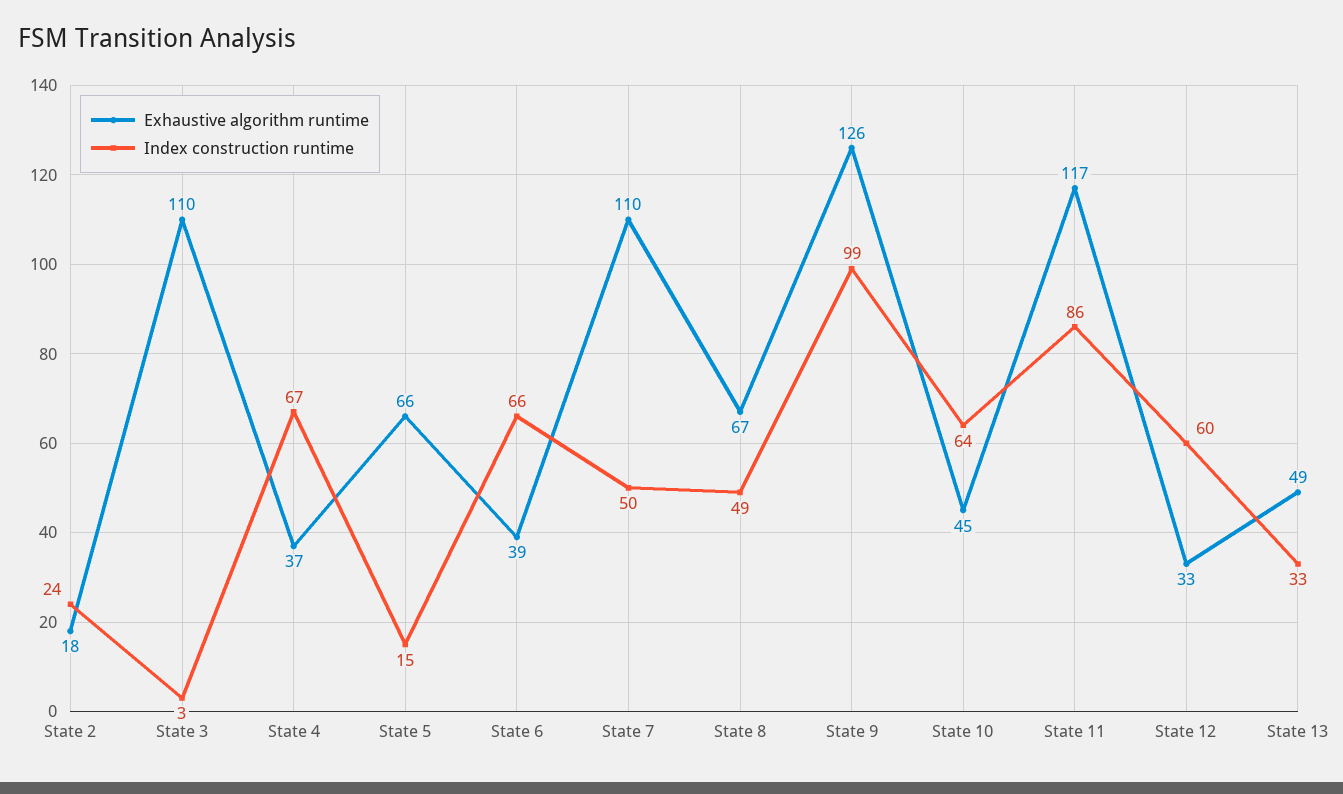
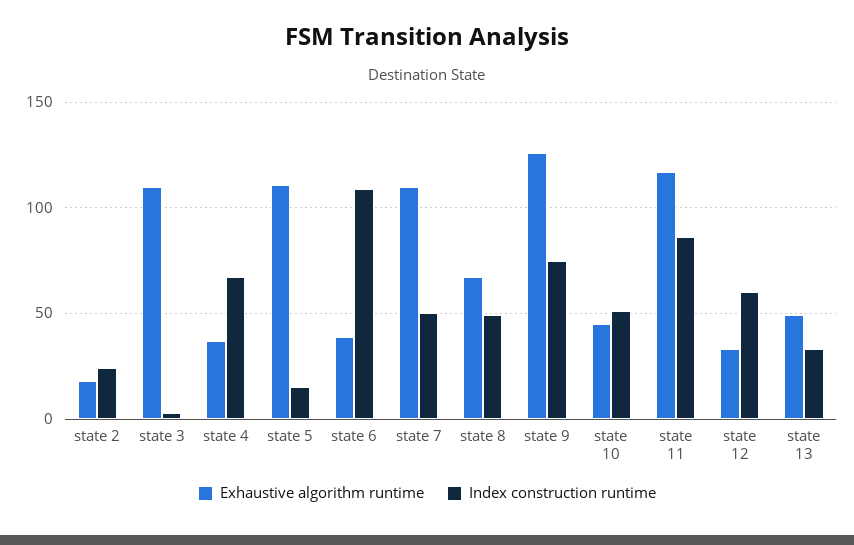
Exhaustive algorithm runtime, State 5: 66 -> 110
Index construction runtime, State 6: 66 -> 110
Index construction runtime, State 9: 99 -> 75
Index construction runtime, State 10: 64 -> 50

